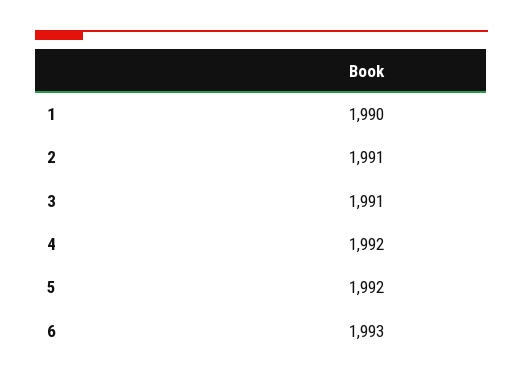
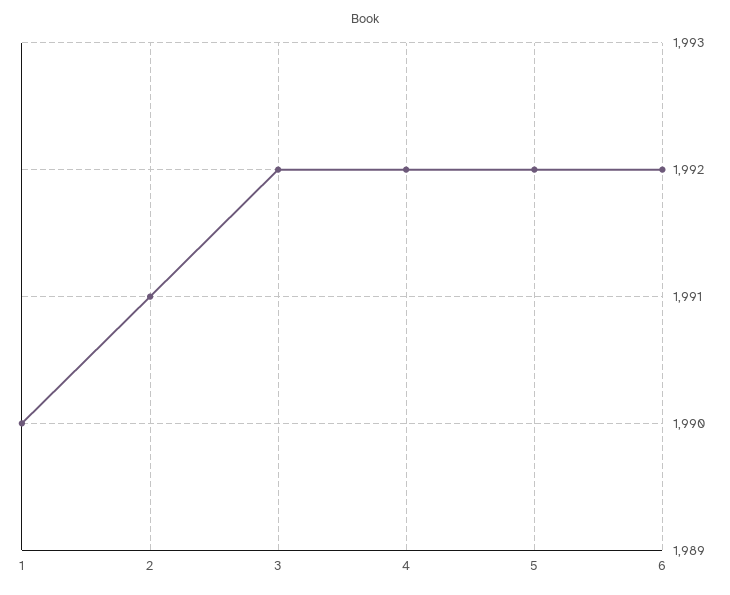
3: 1991 -> 1992
6: 1993 -> 1992

